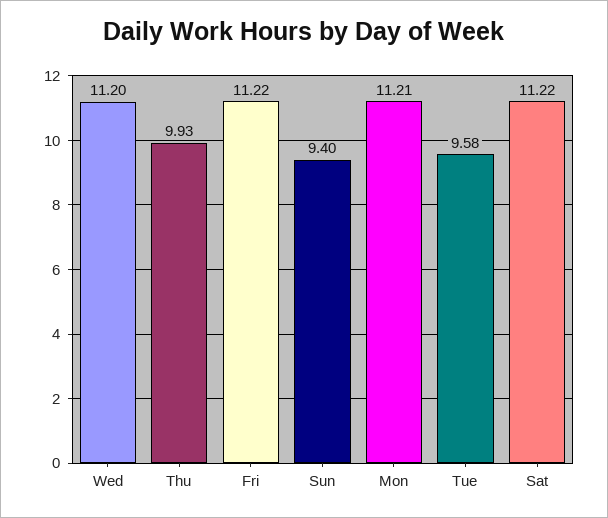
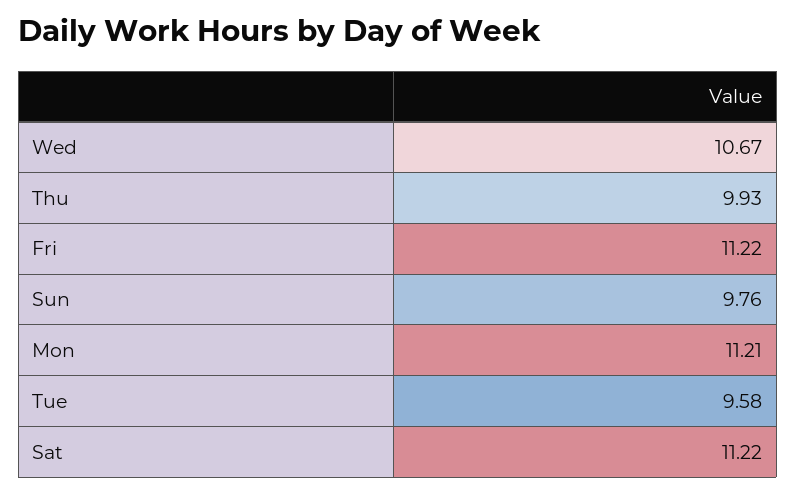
Wed: 11.2 -> 10.67
Sun: 9.4 -> 9.76

